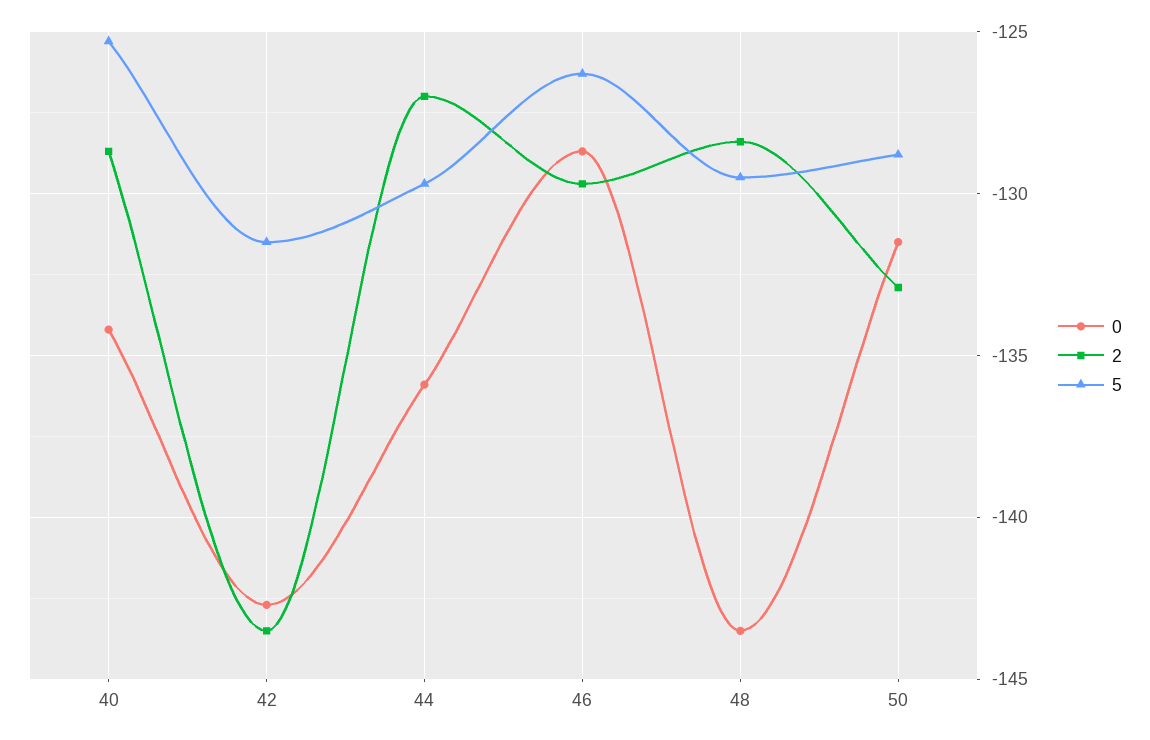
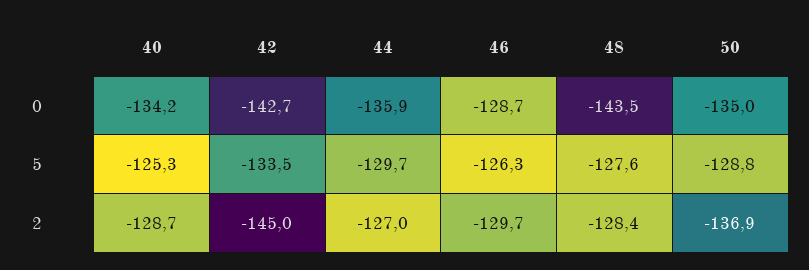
2, 42: -143.5 -> -145
5, 42: -131.5 -> -133.5
5, 48: -129.5 -> -127.6
0, 50: -131.5 -> -135
2, 50: -133 -> -136.9

